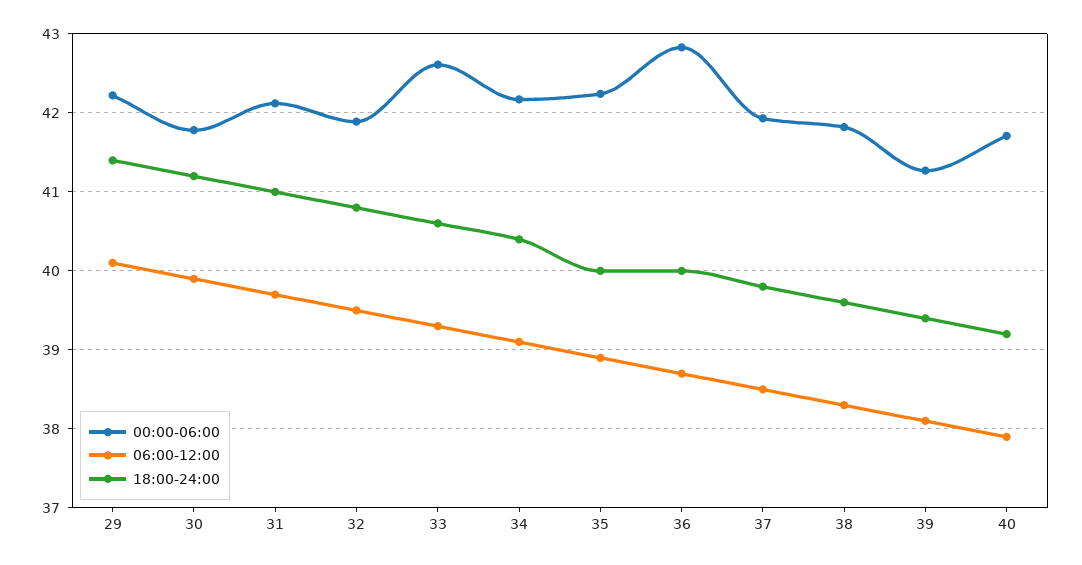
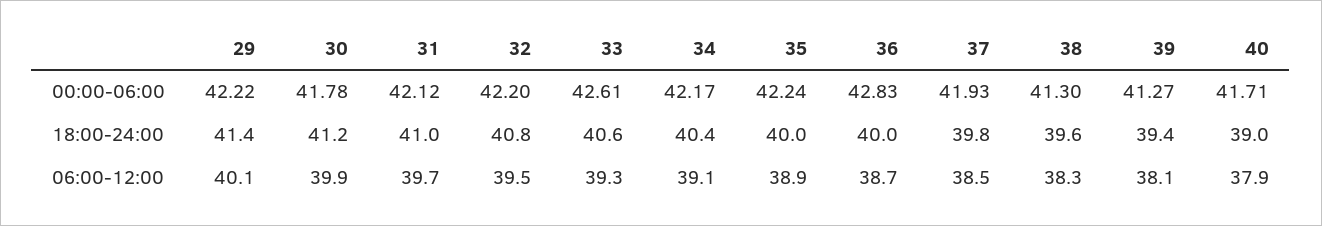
00:00-06:00, 32: 41.9 -> 42.2
00:00-06:00, 38: 41.8 -> 41.3
18:00-24:00, 40: 39.2 -> 39

